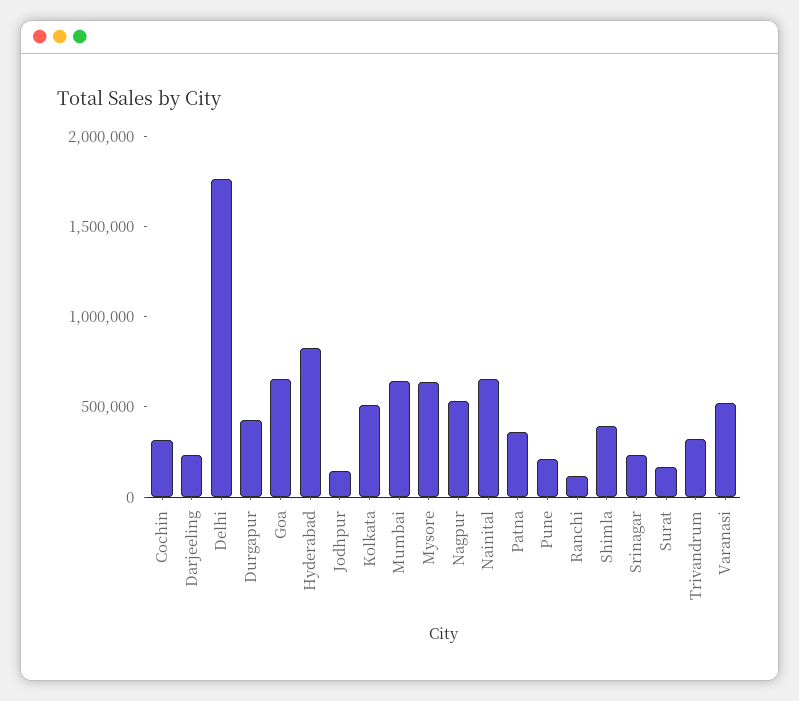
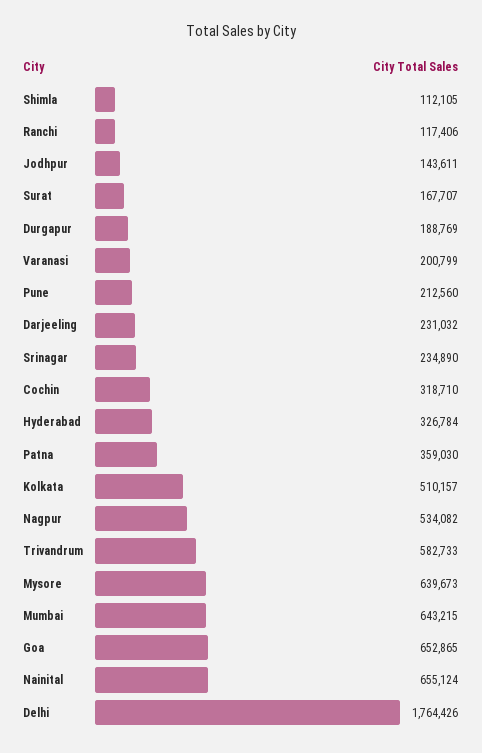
Durgapur: 400000 -> 188769
Hyderabad: 800000 -> 326784
Shimla: 400000 -> 112105
Trivandrum: 300000 -> 582733
Varanasi: 500000 -> 200799

